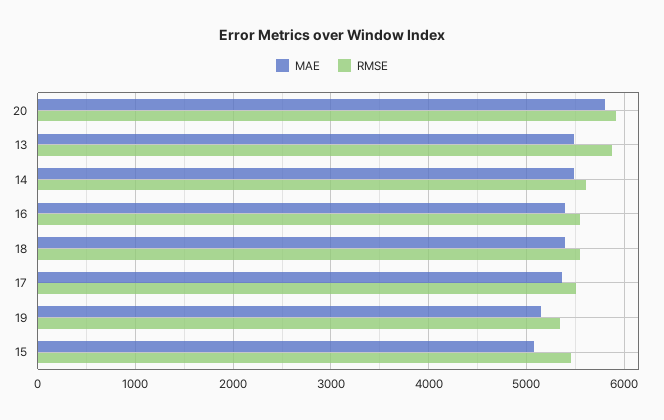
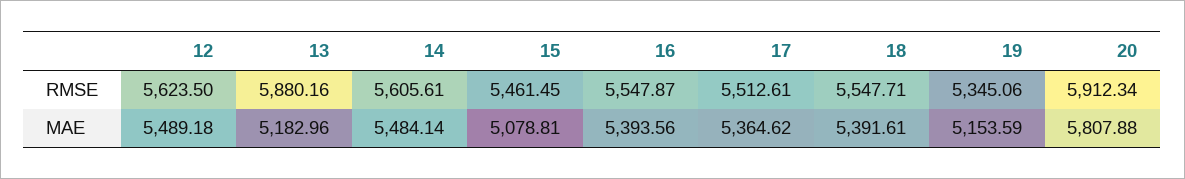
MAE, 13: 5500 -> 5182.96
RMSE, 12: none -> 5623.5
MAE, 12: none -> 5489.18

